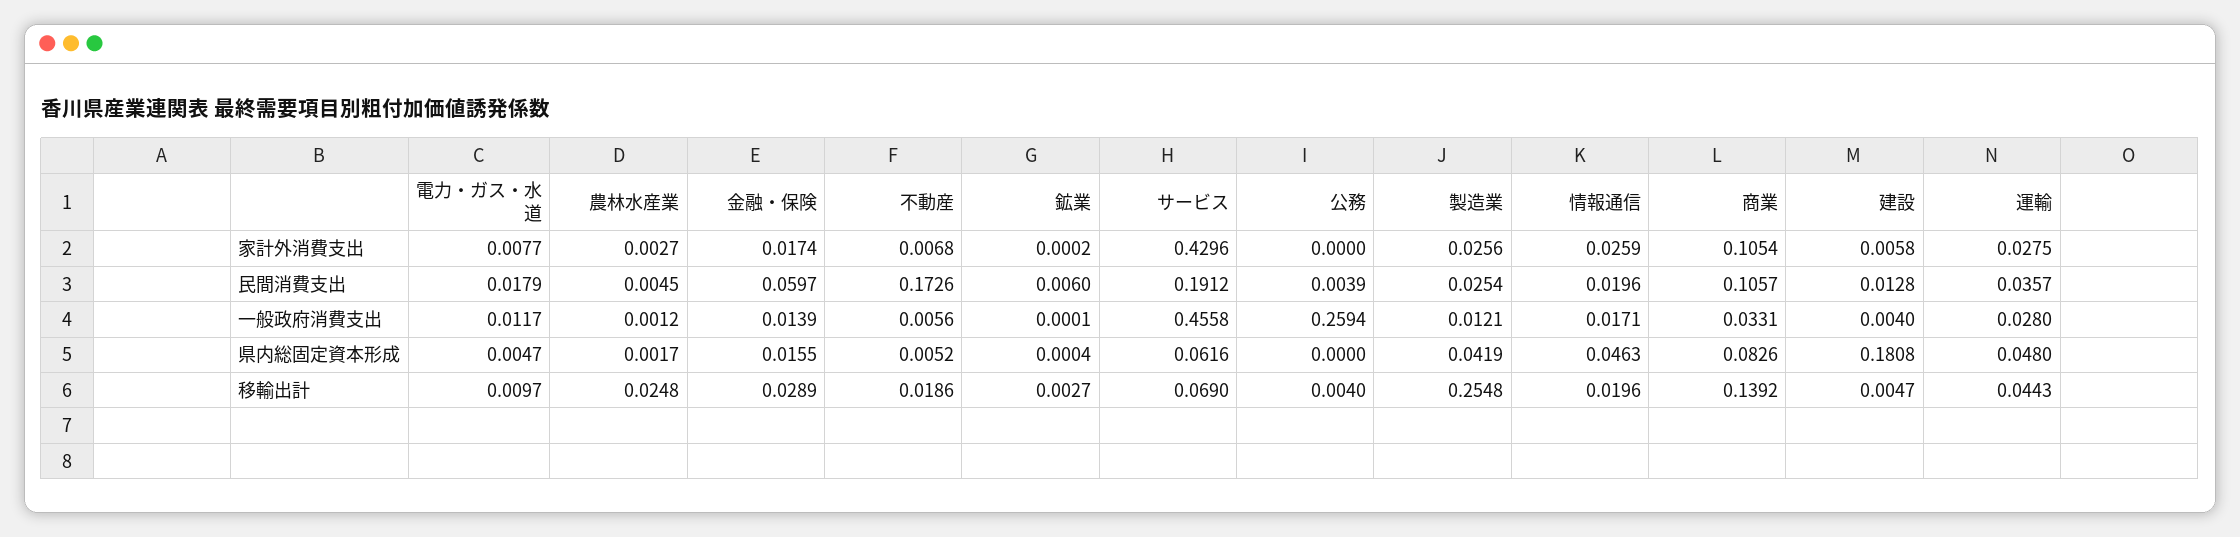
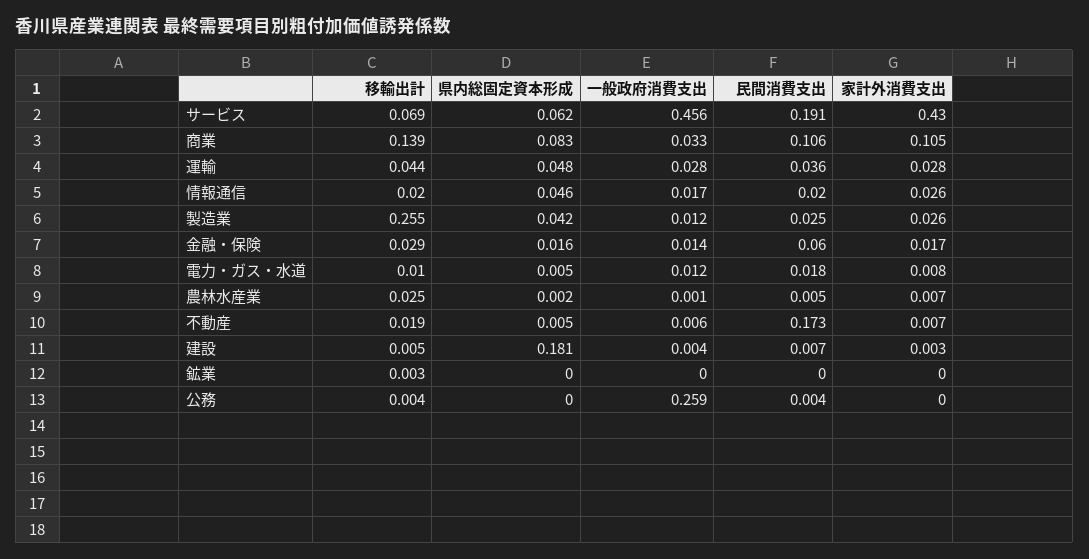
農林水産業, 家計外消費支出: 0.0027 -> 0.007
建設, 家計外消費支出: 0.0058 -> 0.003
鉱業, 民間消費支出: 0.006 -> 0
建設, 民間消費支出: 0.0128 -> 0.007

